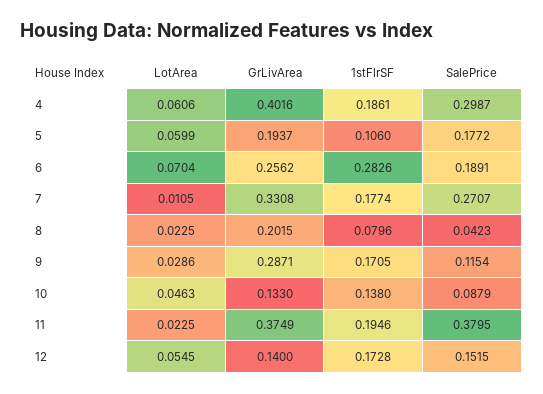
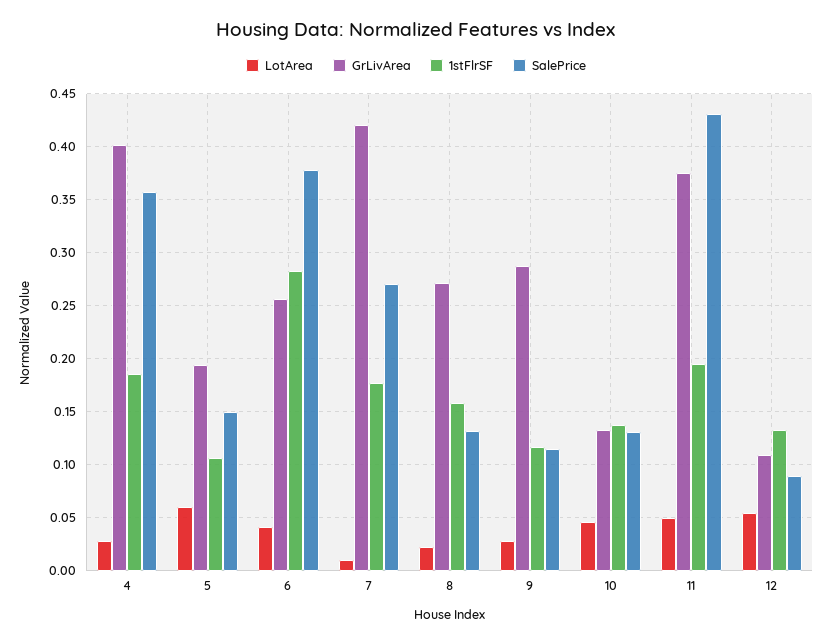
LotArea, 4: 0.0606 -> 0.03
SalePrice, 4: 0.2987 -> 0.36
SalePrice, 5: 0.1772 -> 0.15
LotArea, 6: 0.0704 -> 0.04
SalePrice, 6: 0.1891 -> 0.38
GrLivArea, 7: 0.3308 -> 0.42
GrLivArea, 8: 0.2015 -> 0.27
1stFlrSF, 8: 0.0796 -> 0.16
SalePrice, 8: 0.0423 -> 0.13
1stFlrSF, 9: 0.1705 -> 0.12
SalePrice, 10: 0.0879 -> 0.13
LotArea, 11: 0.0225 -> 0.05
SalePrice, 11: 0.3795 -> 0.43
GrLivArea, 12: 0.14 -> 0.11
1stFlrSF, 12: 0.1728 -> 0.13
SalePrice, 12: 0.1515 -> 0.09

